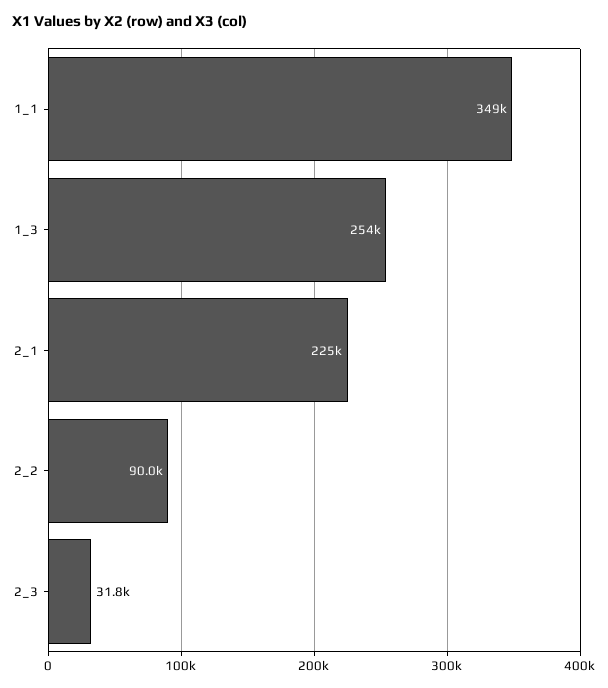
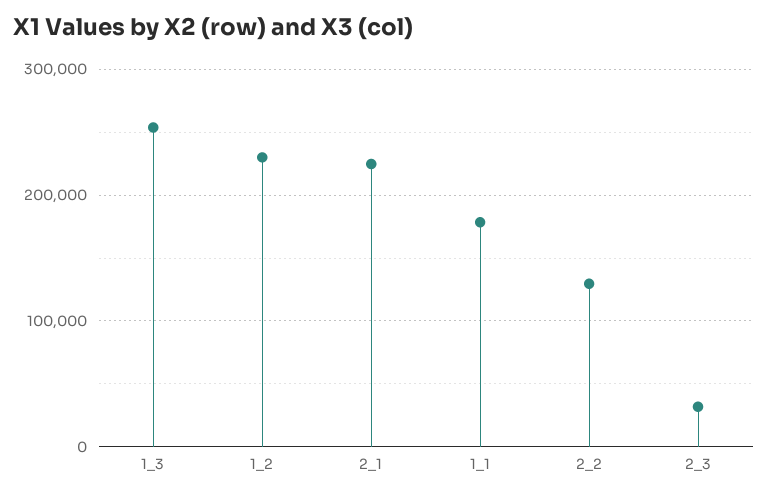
1_1: 349000 -> 180000
2_2: 90000 -> 130000
1_2: none -> 230000

